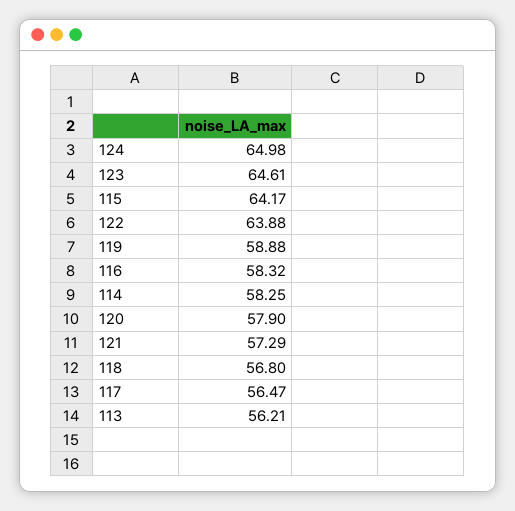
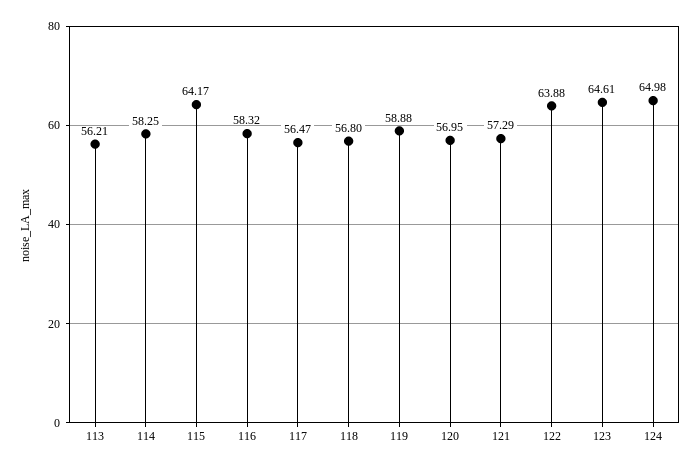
120: 57.9 -> 56.95

